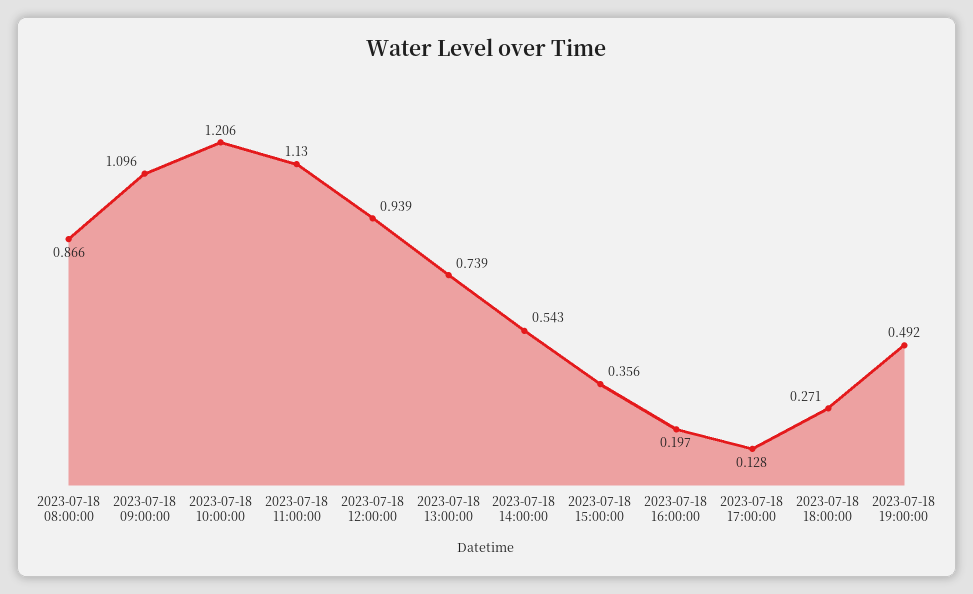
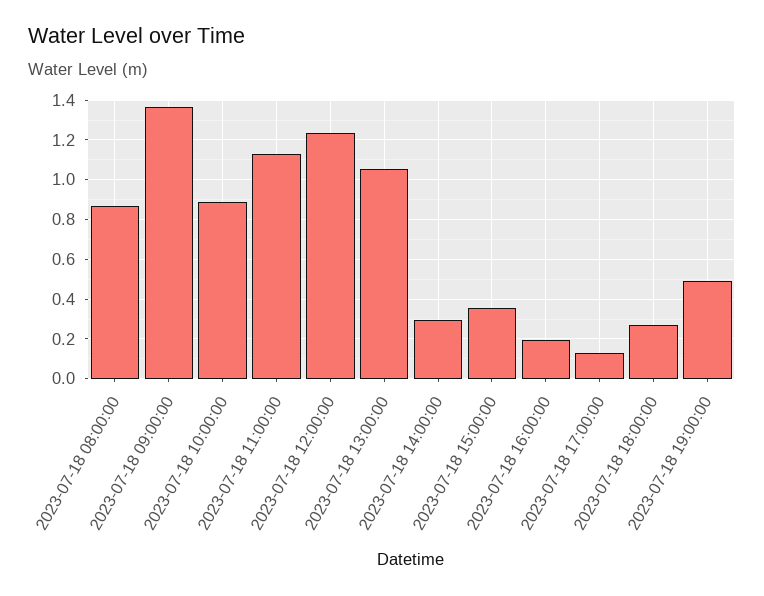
2023-07-18 09:00:00: 1.096 -> 1.35
2023-07-18 10:00:00: 1.206 -> 0.9
2023-07-18 12:00:00: 0.939 -> 1.25
2023-07-18 13:00:00: 0.739 -> 1.05
2023-07-18 14:00:00: 0.543 -> 0.3

